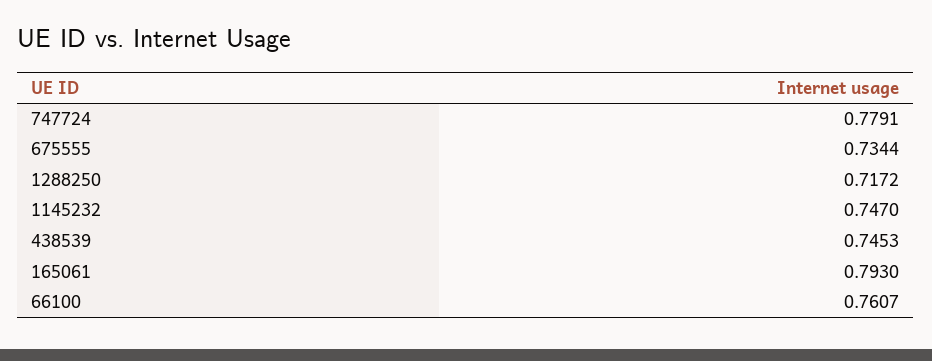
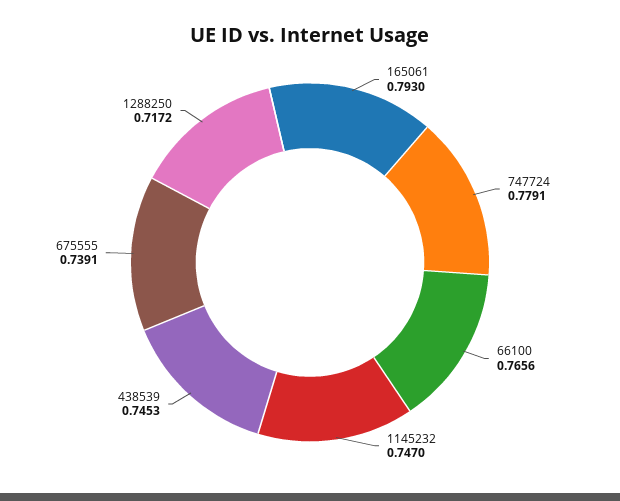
675555: 0.7344 -> 0.7391
66100: 0.7607 -> 0.7656

